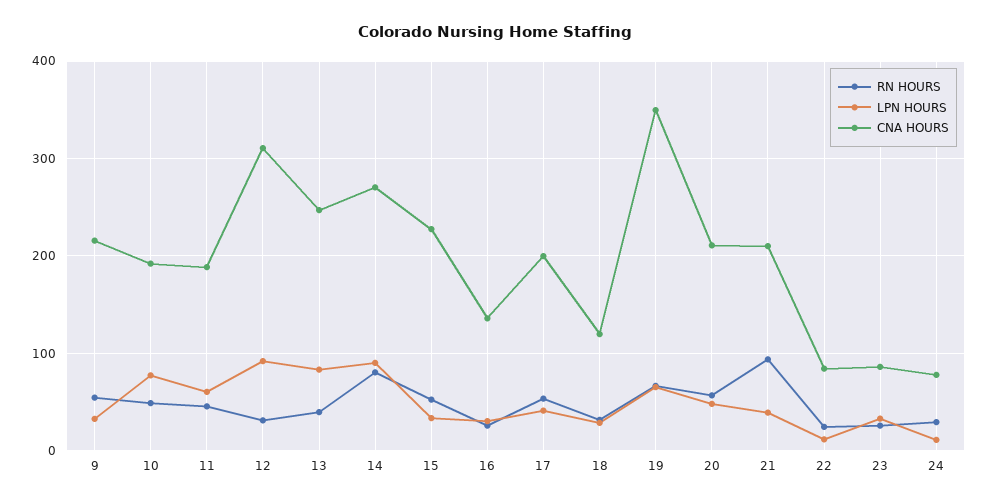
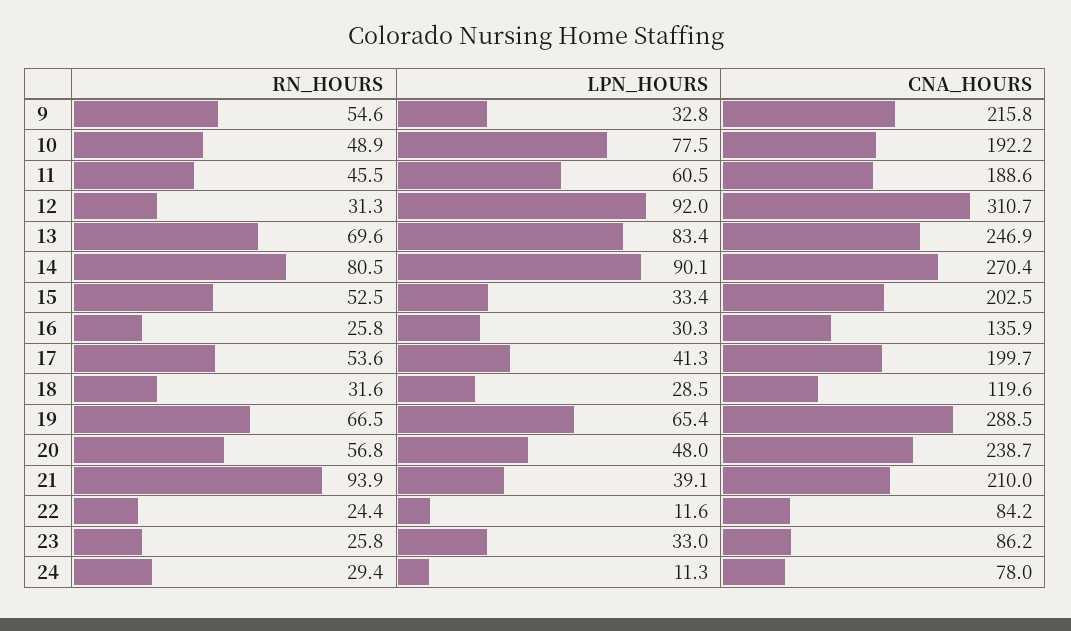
RN HOURS, 13: 40 -> 69.6
CNA HOURS, 15: 230 -> 202.5
CNA HOURS, 19: 350 -> 288.5
CNA HOURS, 20: 210 -> 238.7

